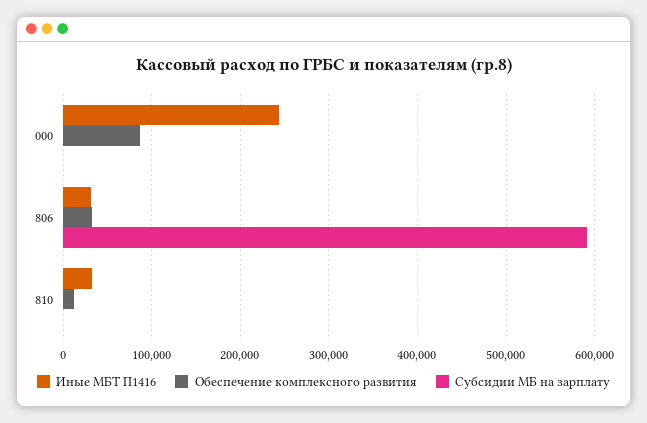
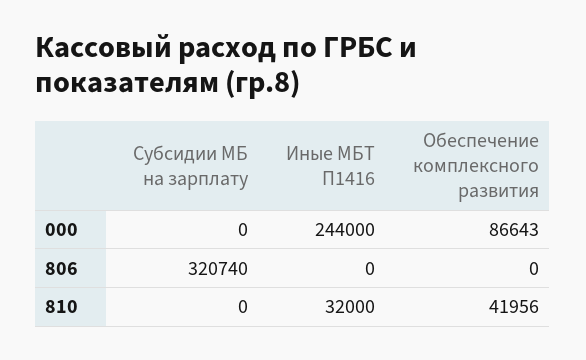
Иные МБТ П1416, 806: 30000 -> 0
Обеспечение комплексного развития, 806: 30000 -> 0
Субсидии МБ на зарплату, 806: 590000 -> 320740
Обеспечение комплексного развития, 810: 10000 -> 41956

